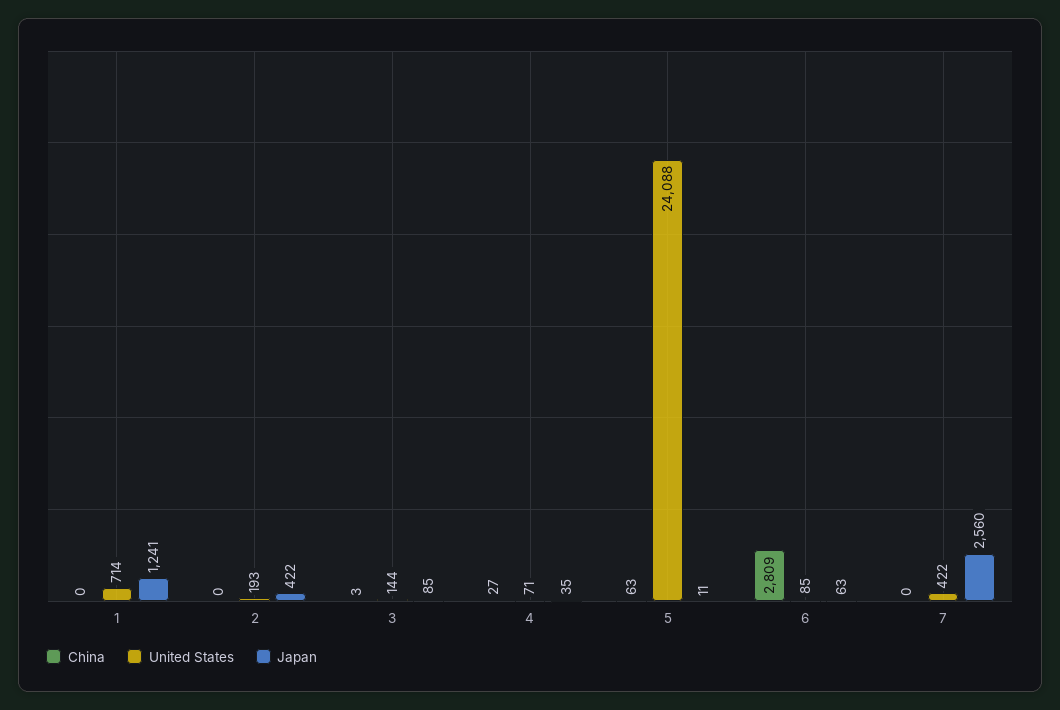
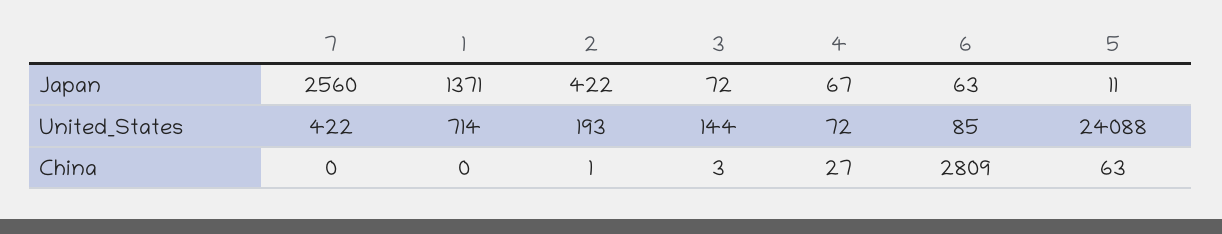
Japan, 1: 1241 -> 1371
China, 2: 0 -> 1
Japan, 3: 85 -> 72
United States, 4: 71 -> 72
Japan, 4: 35 -> 67

